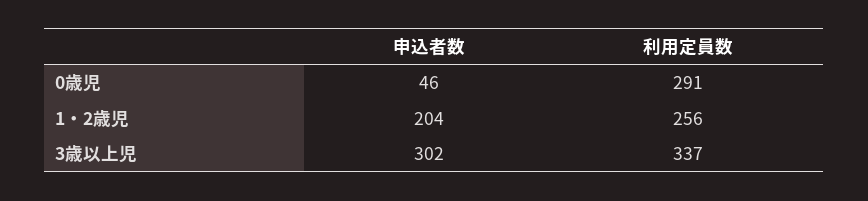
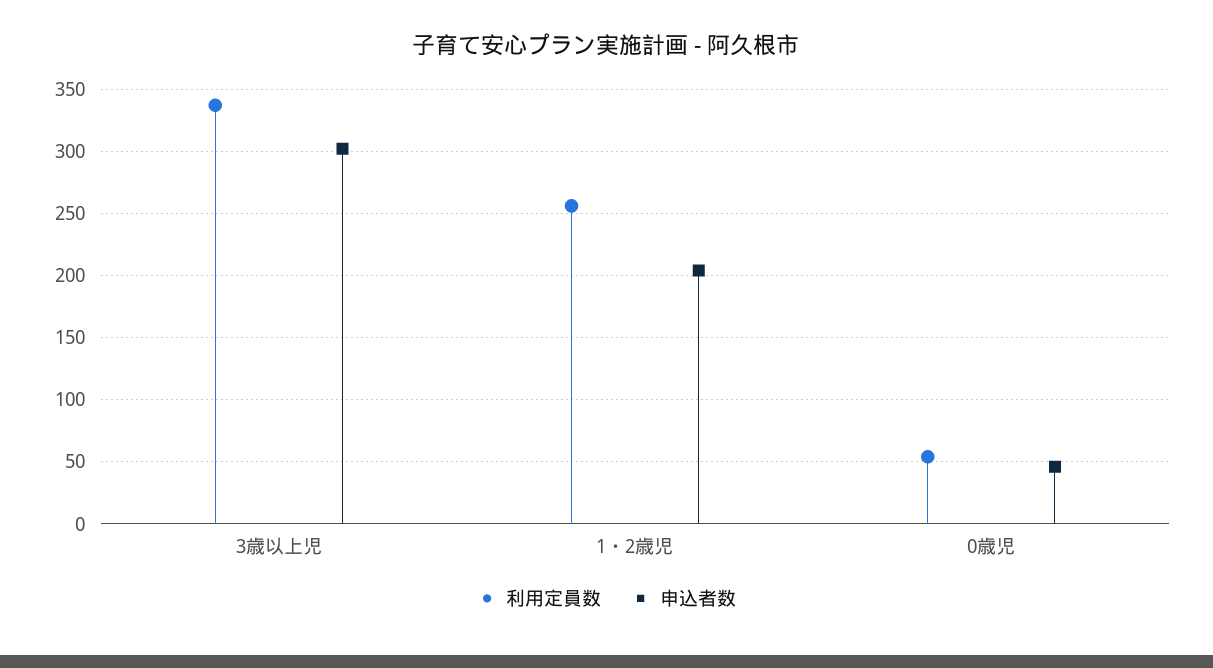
利用定員数, 0歳児: 291 -> 55

